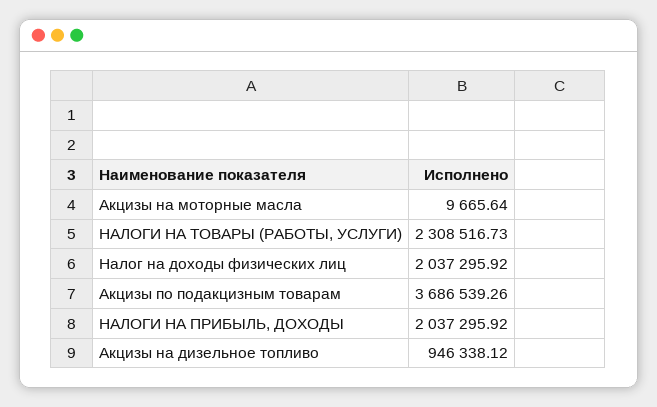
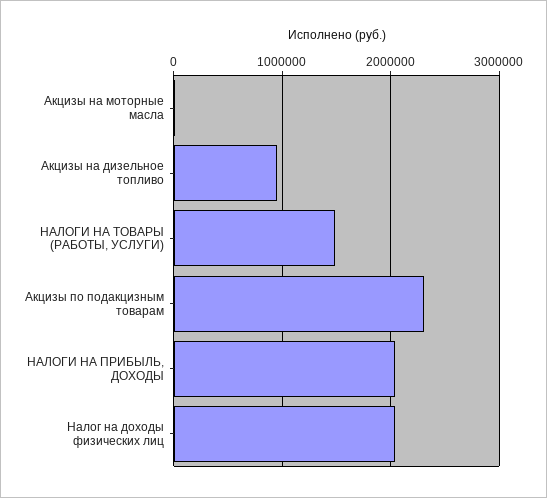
НАЛОГИ НА ТОВАРЫ (РАБОТЫ, УСЛУГИ): 2308516.73 -> 1500000
Акцизы по подакцизным товарам: 3686539.26 -> 2300000

